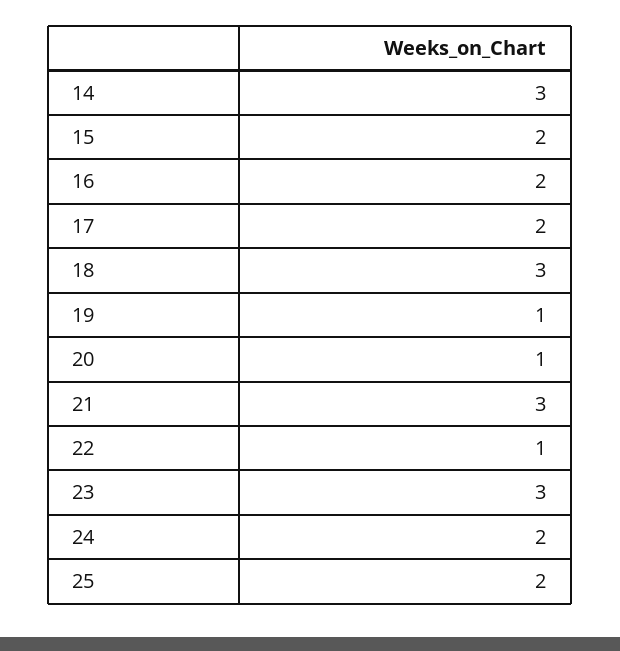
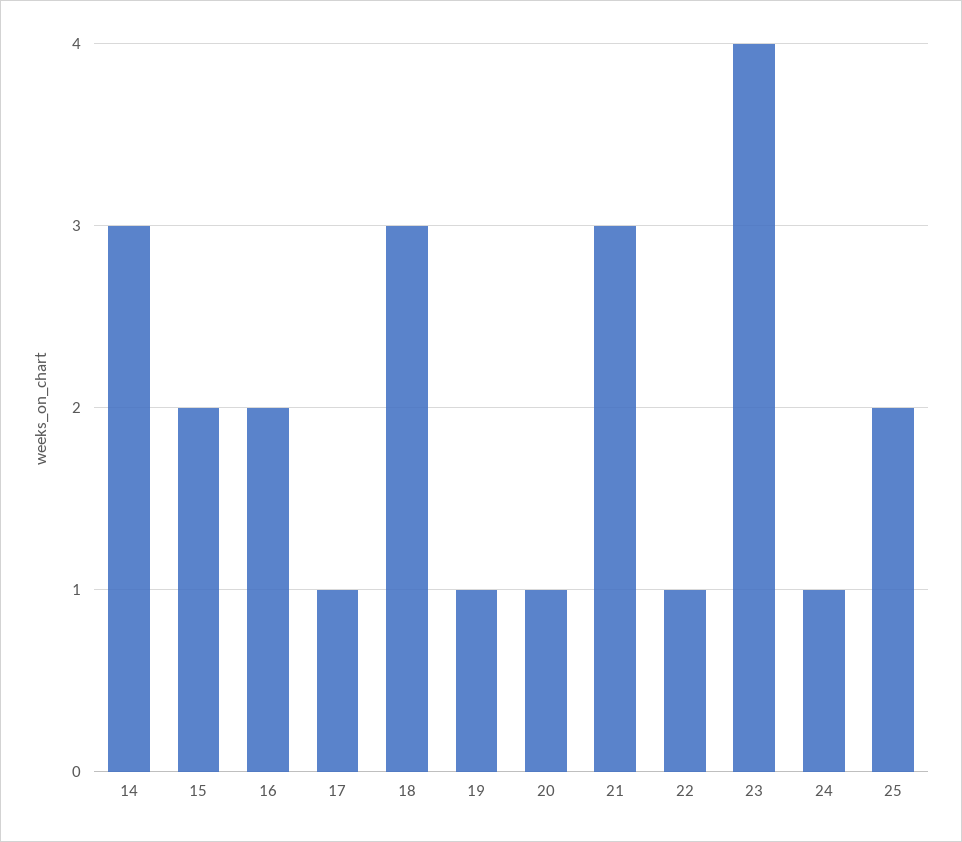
17: 2 -> 1
23: 3 -> 4
24: 2 -> 1

